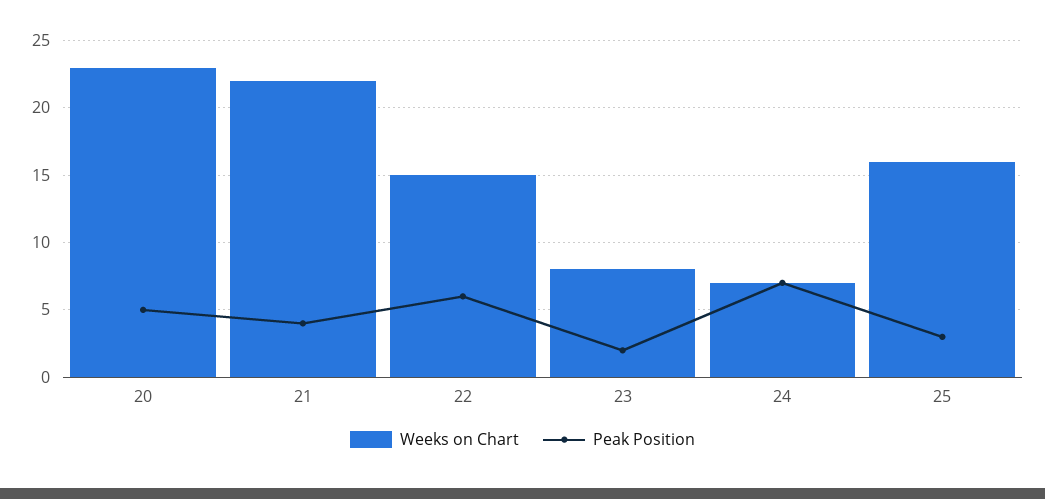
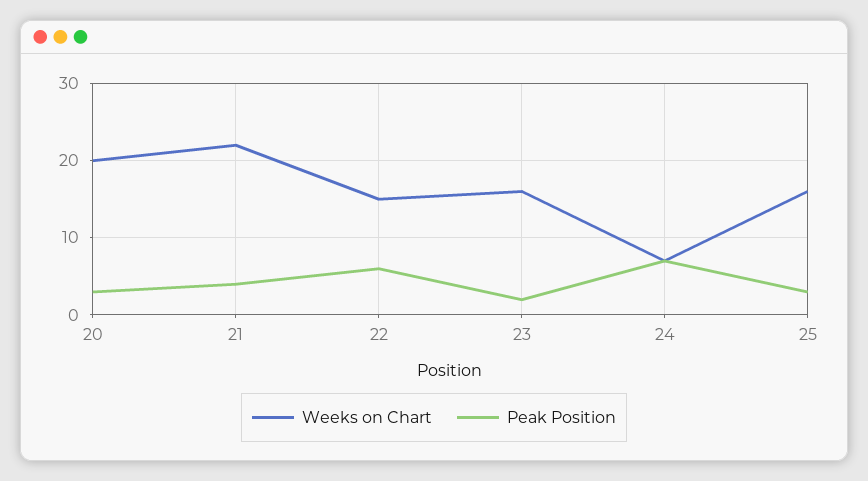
Weeks on Chart, 20: 23 -> 20
Peak Position, 20: 5 -> 3
Weeks on Chart, 23: 8 -> 16

